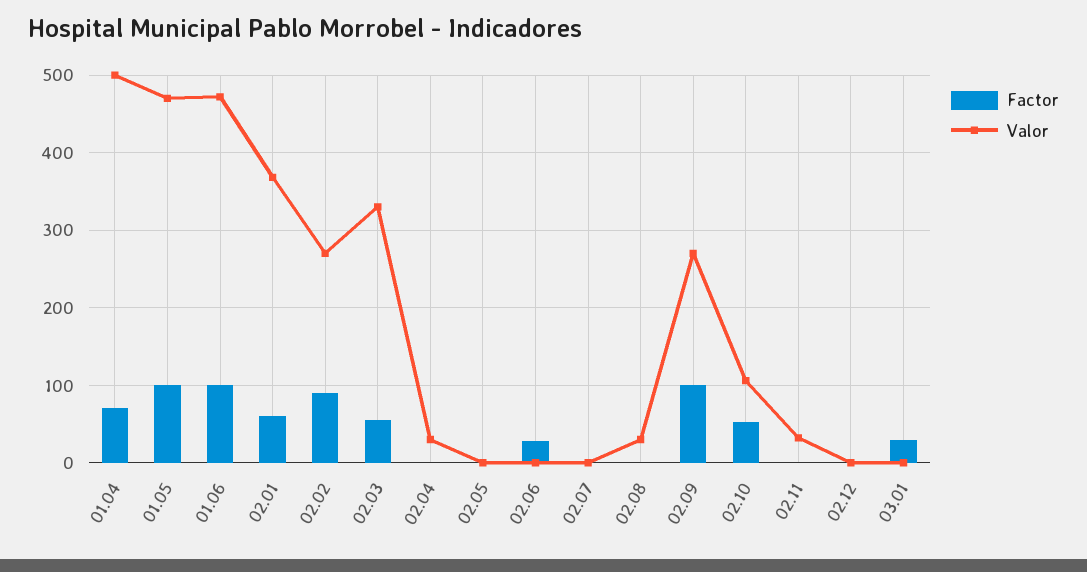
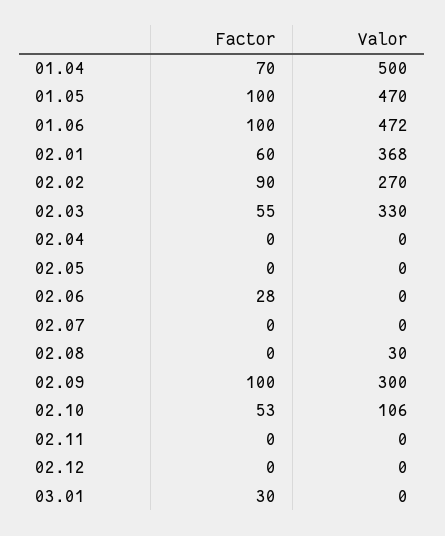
Valor, 02.04: 30 -> 0
Valor, 02.09: 270 -> 300
Valor, 02.11: 30 -> 0

